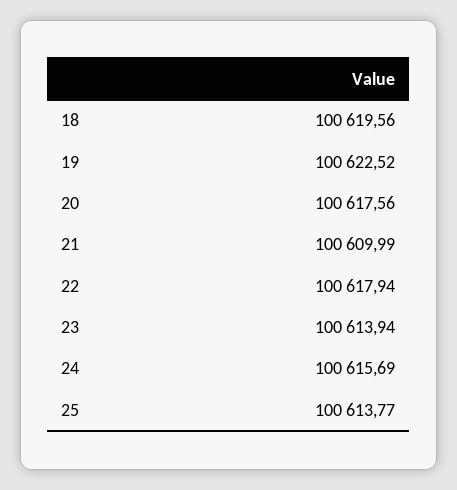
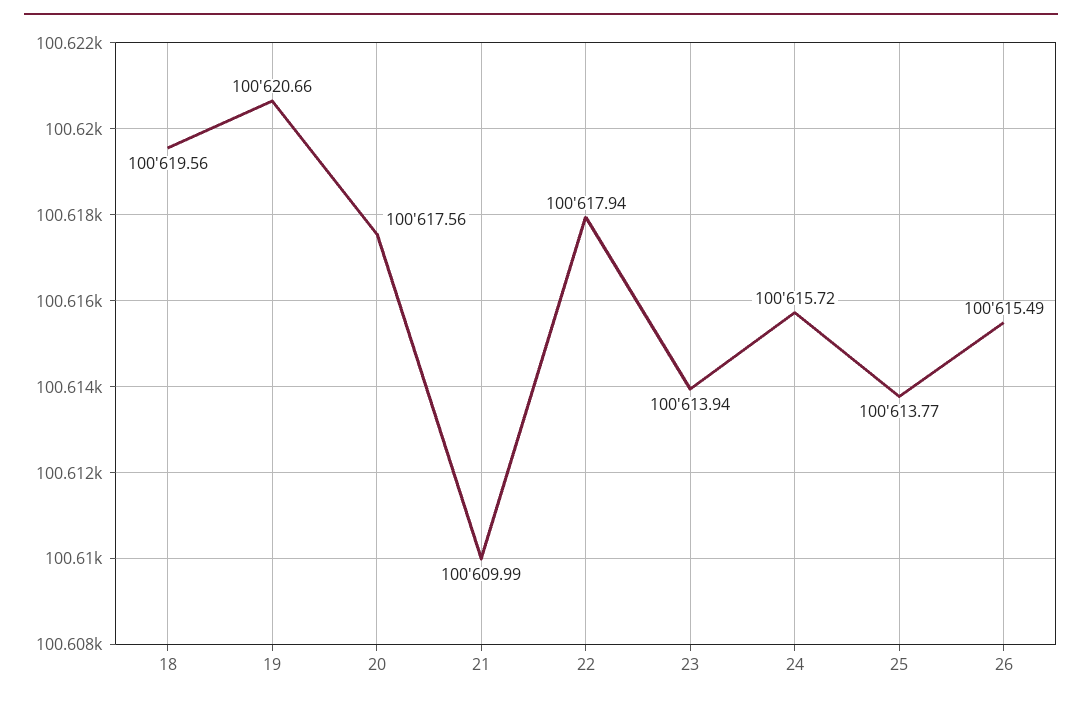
19: 100622.52 -> 100620.66
24: 100615.69 -> 100615.72
26: none -> 100615.49

